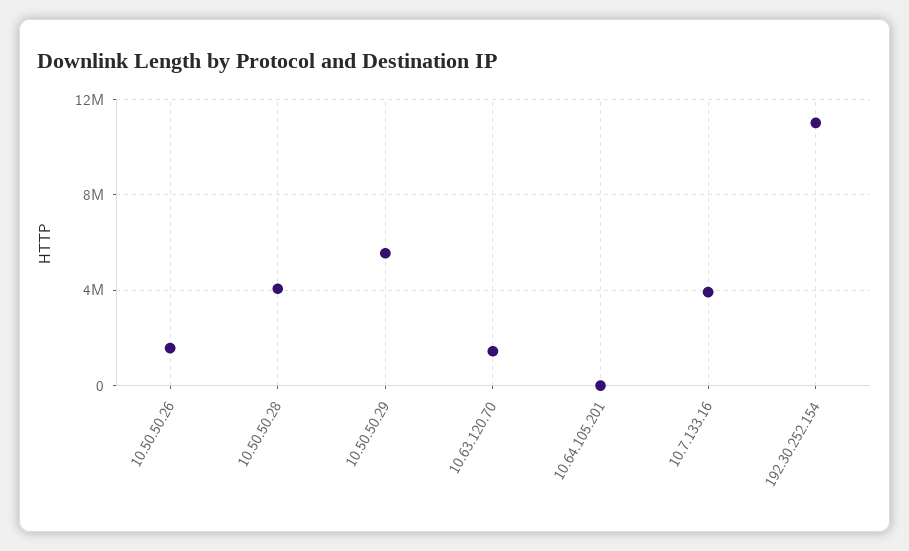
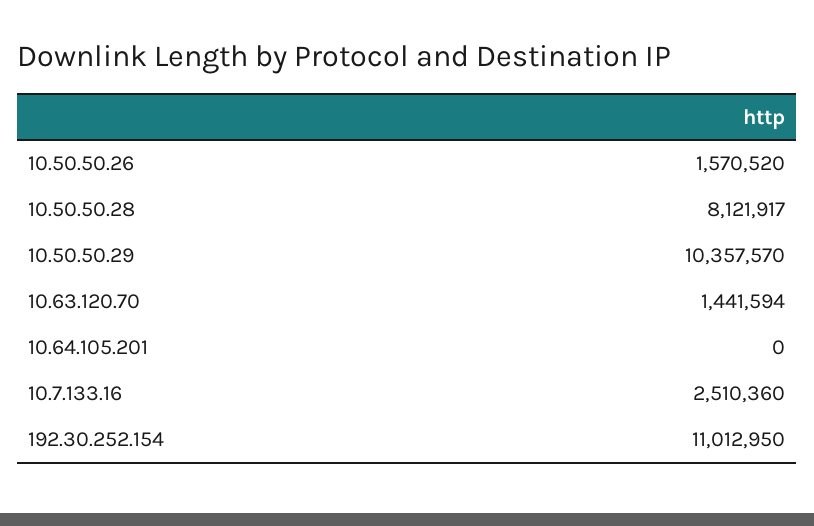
10.50.50.28: 4000000 -> 8121917
10.50.50.29: 5500000 -> 10357570
10.7.133.16: 4000000 -> 2510360

